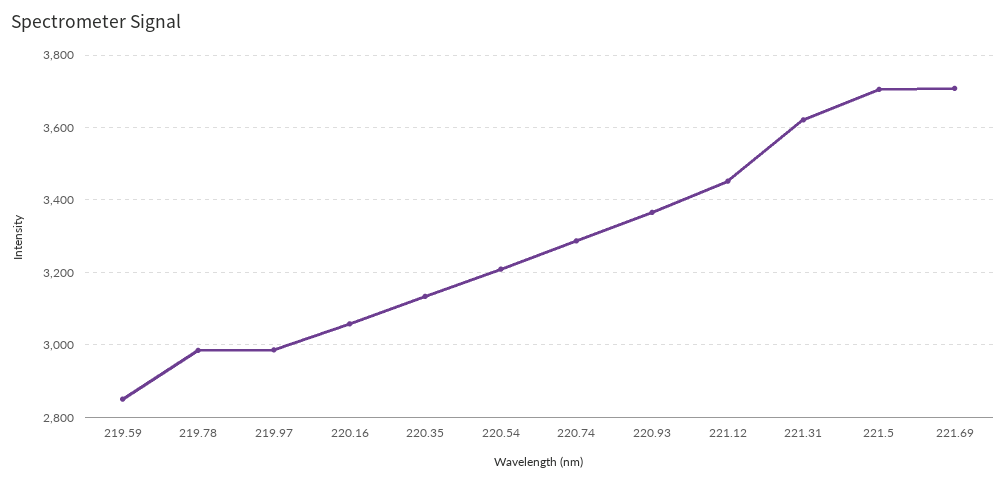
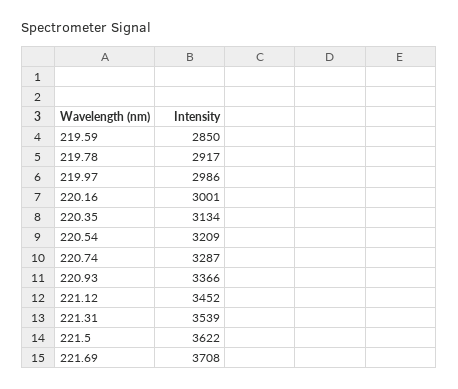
219.78: 2980 -> 2917
220.16: 3060 -> 3001
221.31: 3620 -> 3539
221.5: 3700 -> 3622

